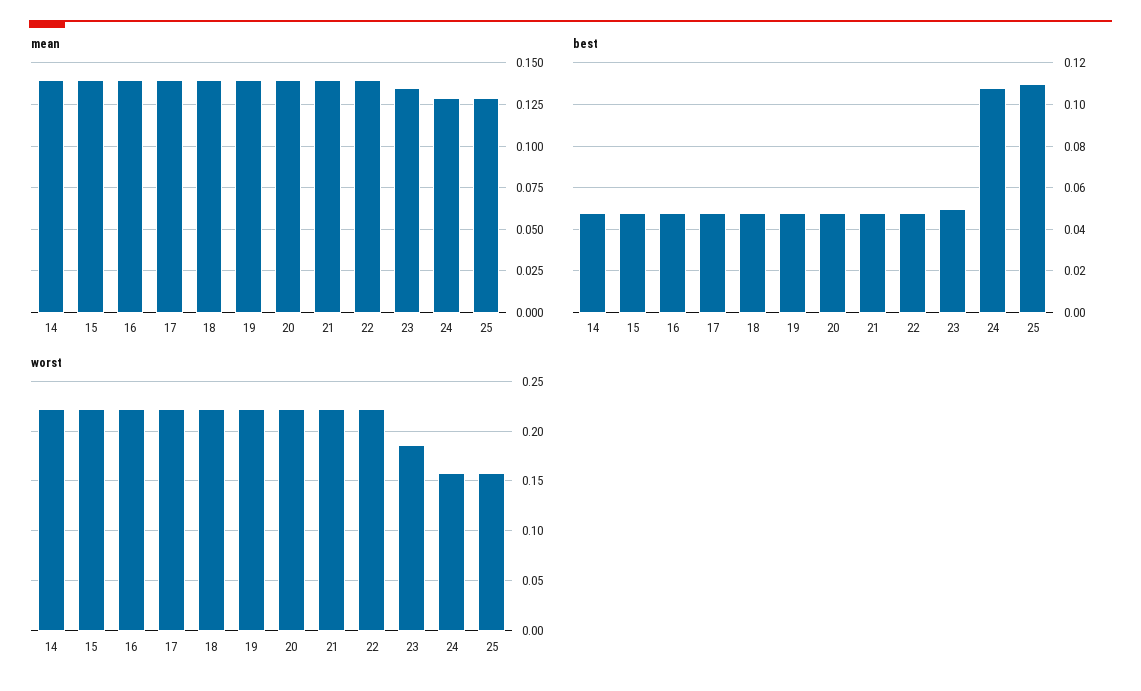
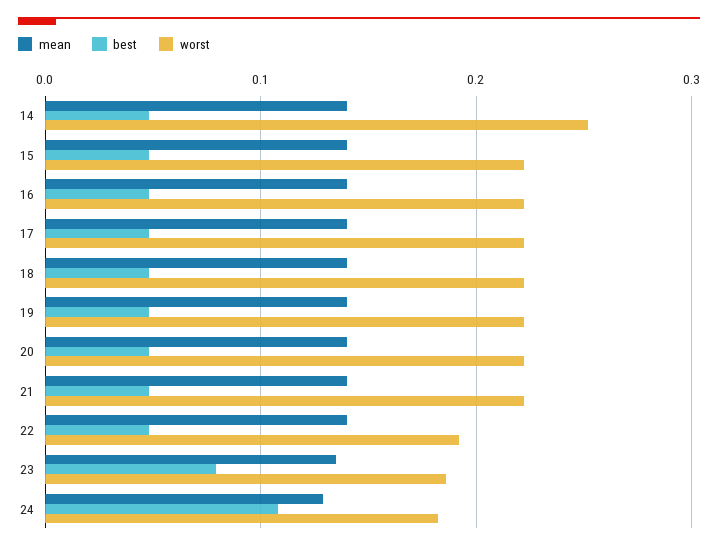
mean, 25: 0.13 -> none
best, 23: 0.05 -> 0.08
best, 25: 0.11 -> none
worst, 14: 0.22 -> 0.25
worst, 22: 0.22 -> 0.19
worst, 24: 0.16 -> 0.18
worst, 25: 0.16 -> none

